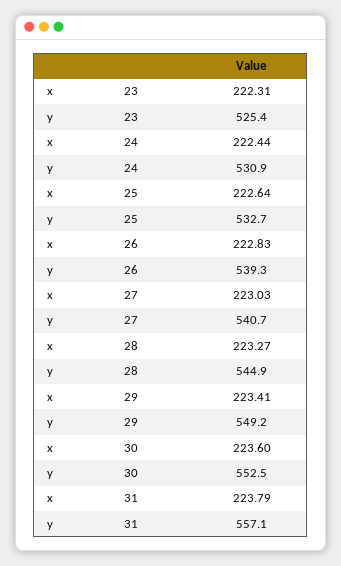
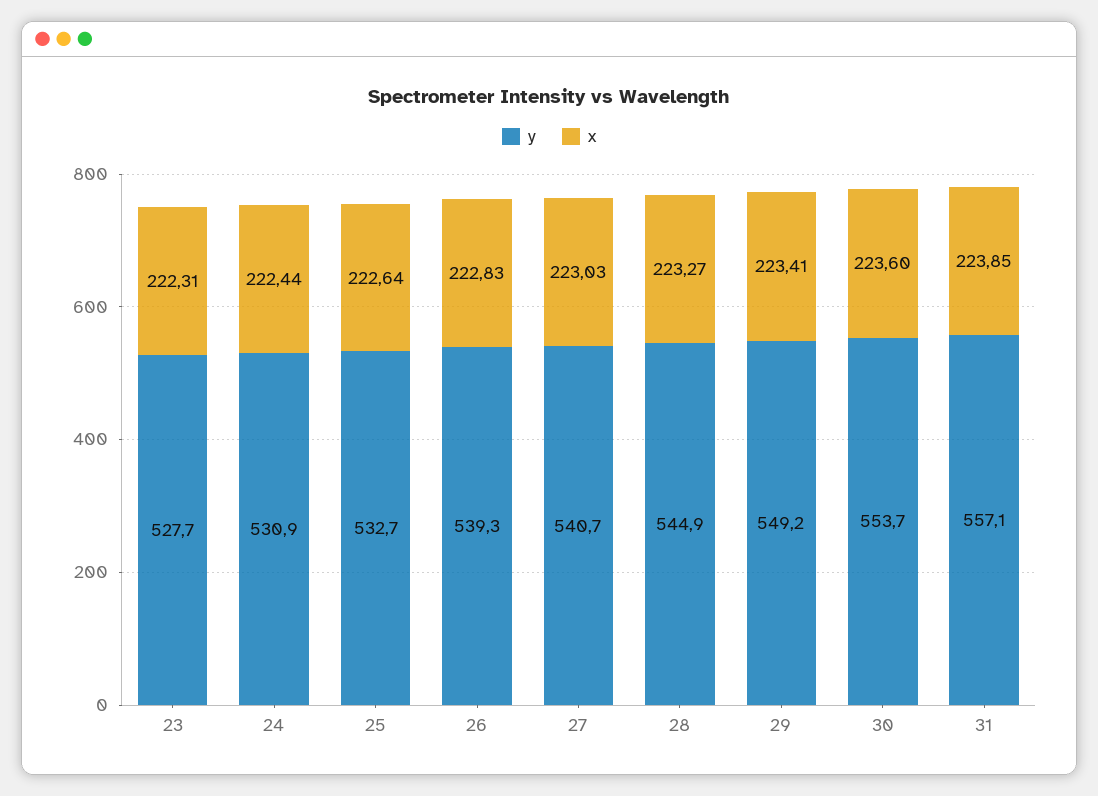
y, 23: 525.4 -> 527.7
y, 30: 552.5 -> 553.7
x, 31: 223.79 -> 223.85

